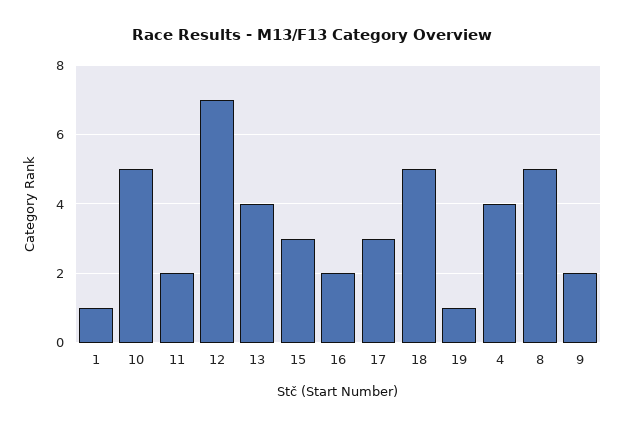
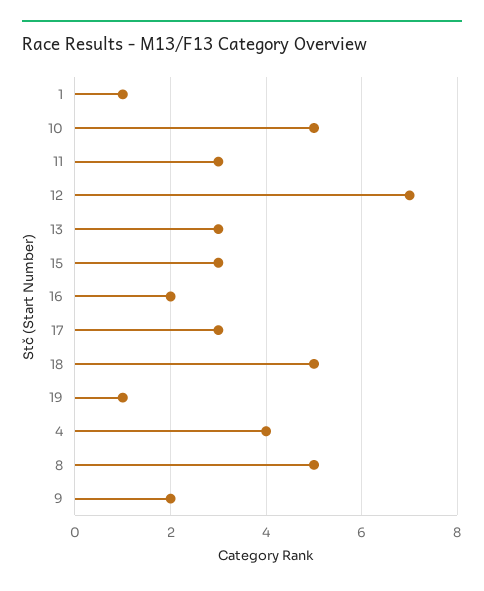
11: 2 -> 3
13: 4 -> 3

